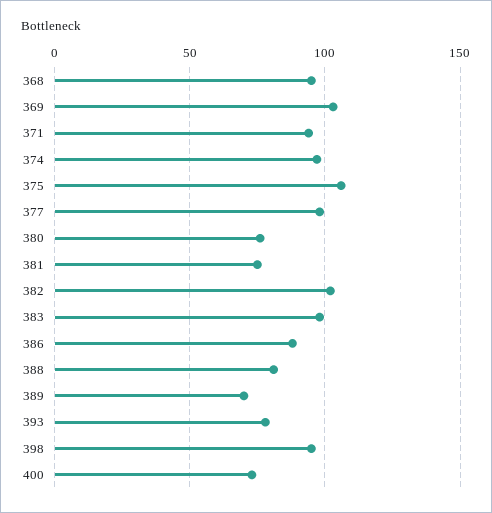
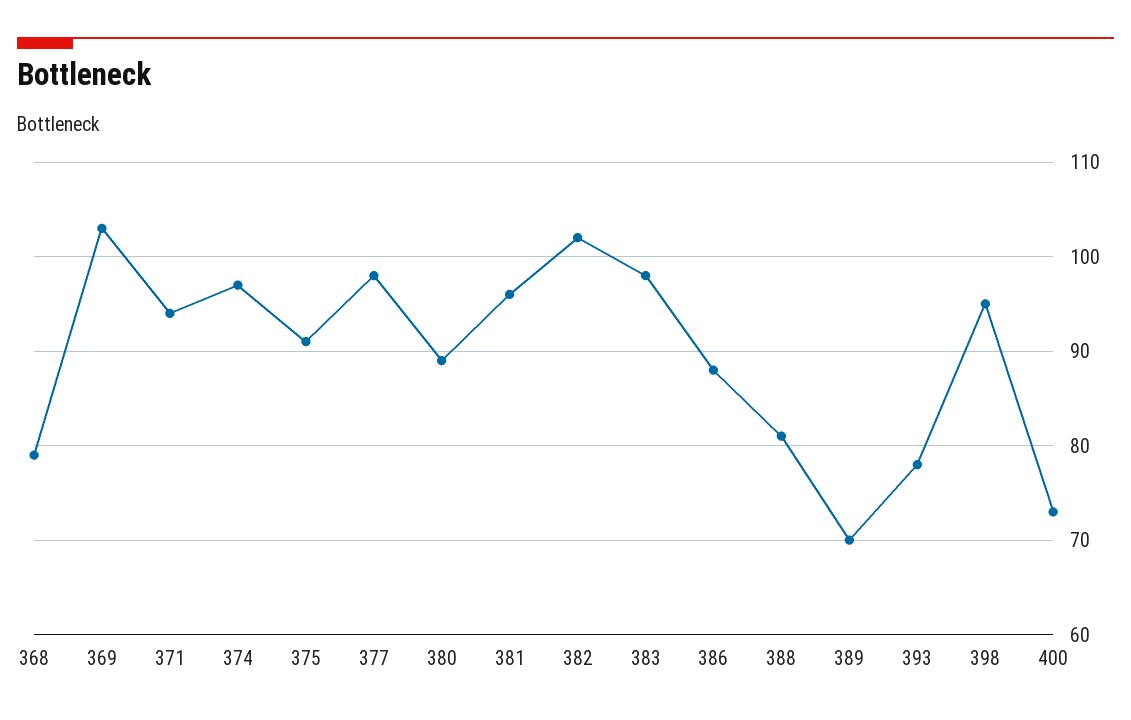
368: 95 -> 79
375: 105 -> 91
380: 75 -> 89
381: 75 -> 96

